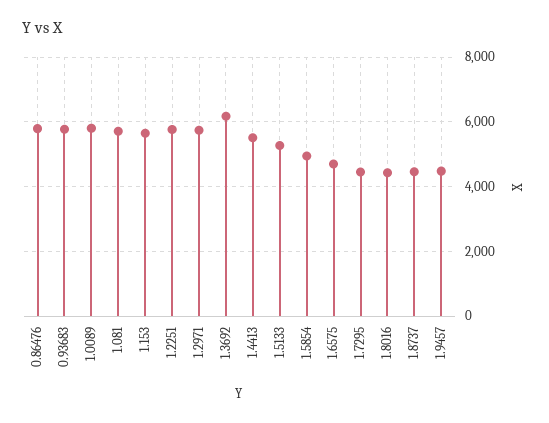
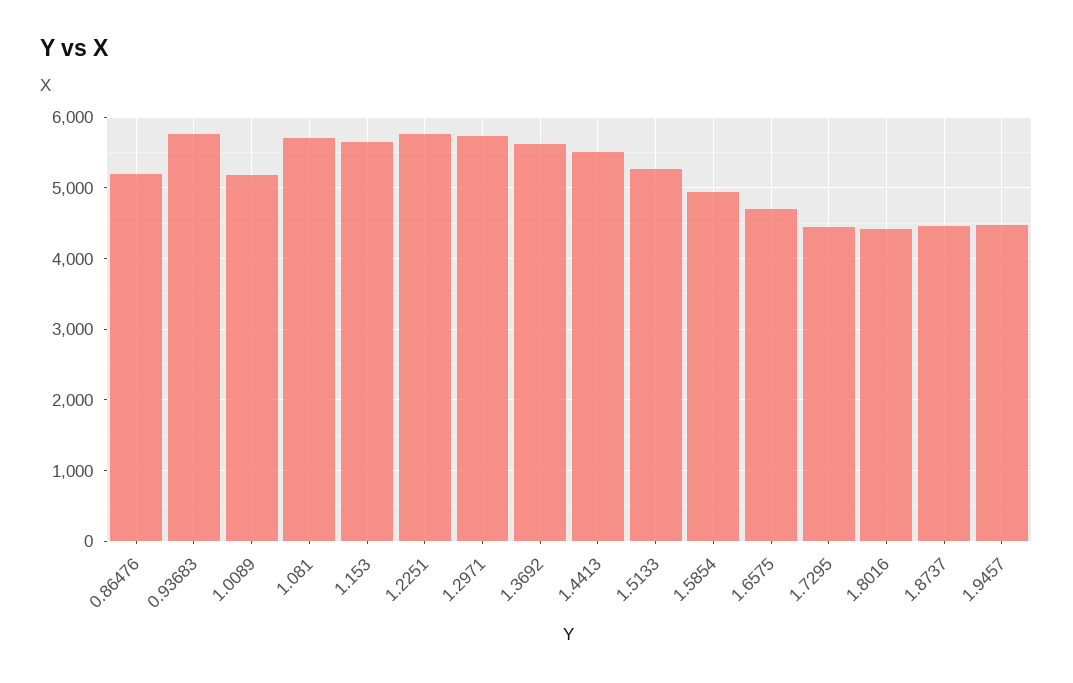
0.86476: 5800 -> 5200
1.0089: 5800 -> 5200
1.3692: 6200 -> 5600

